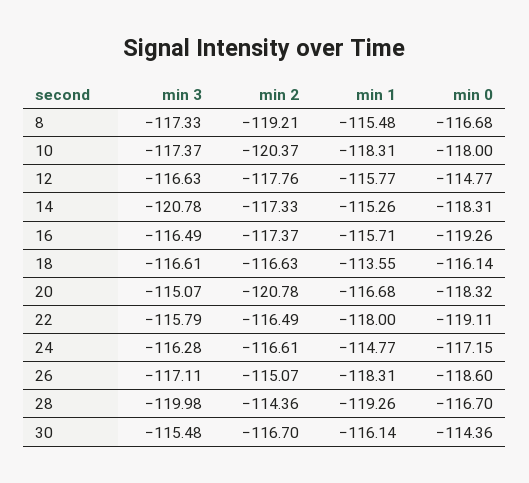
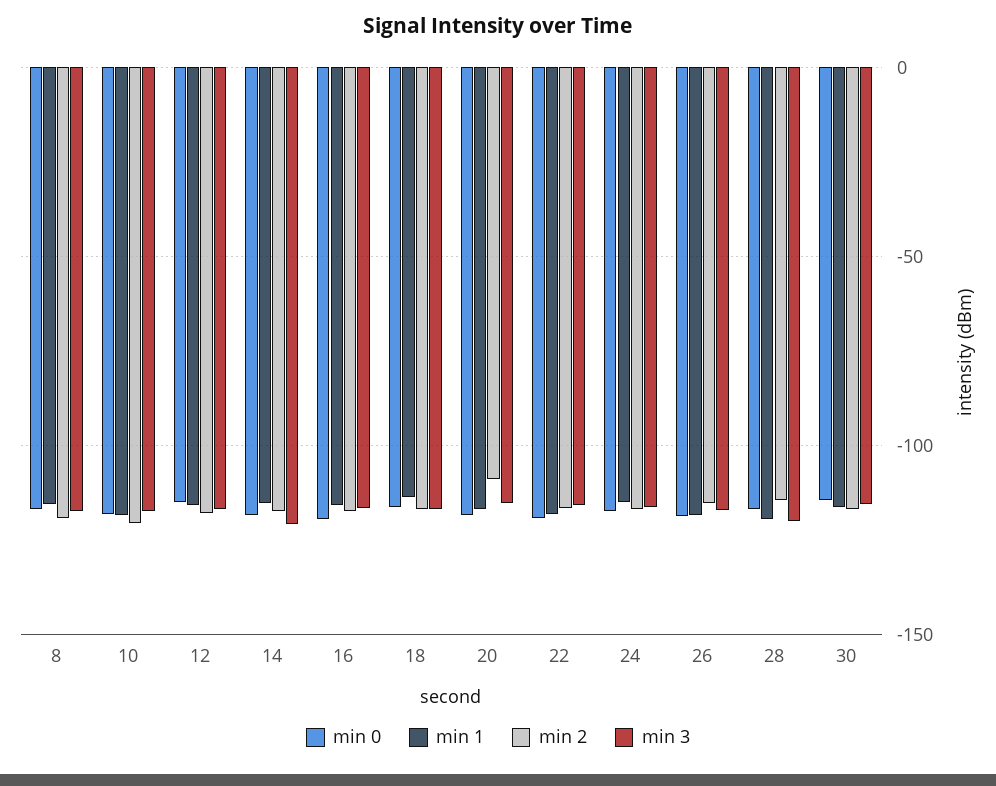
min 2, 20: -120.78 -> -110

